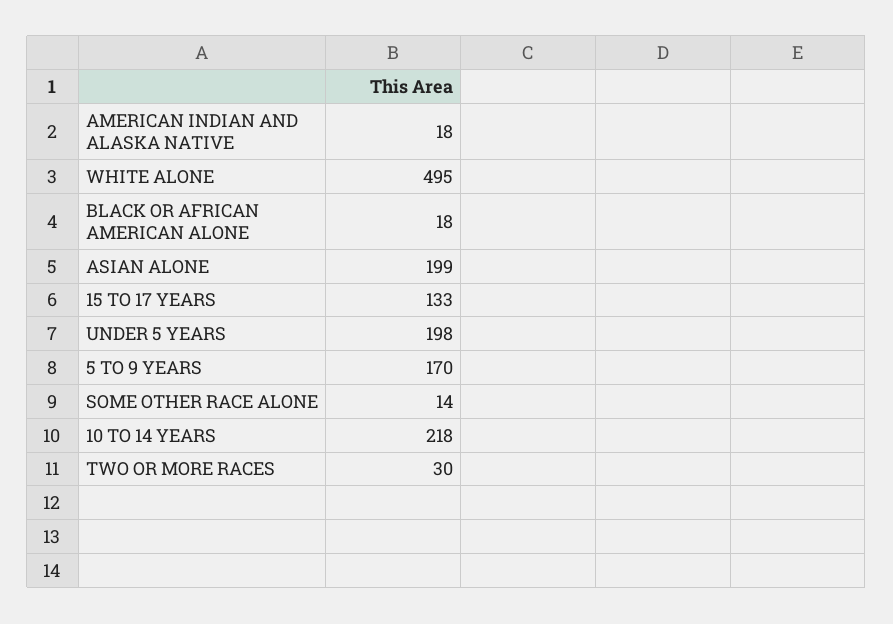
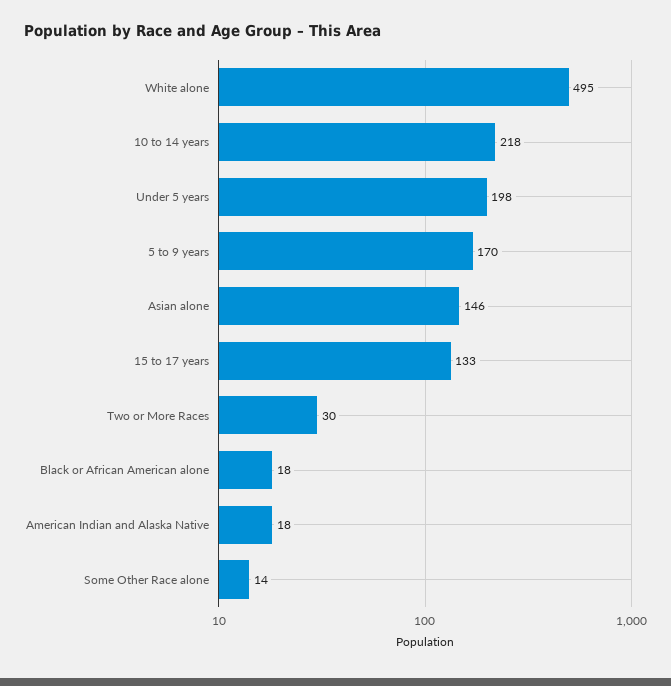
ASIAN ALONE: 199 -> 146

